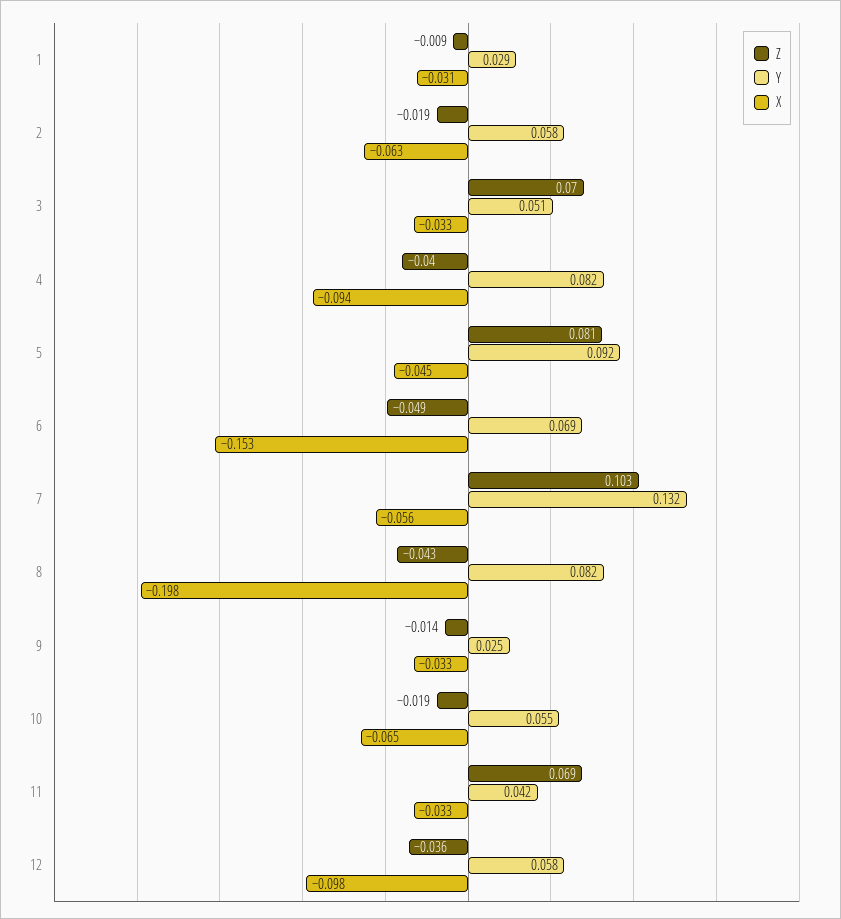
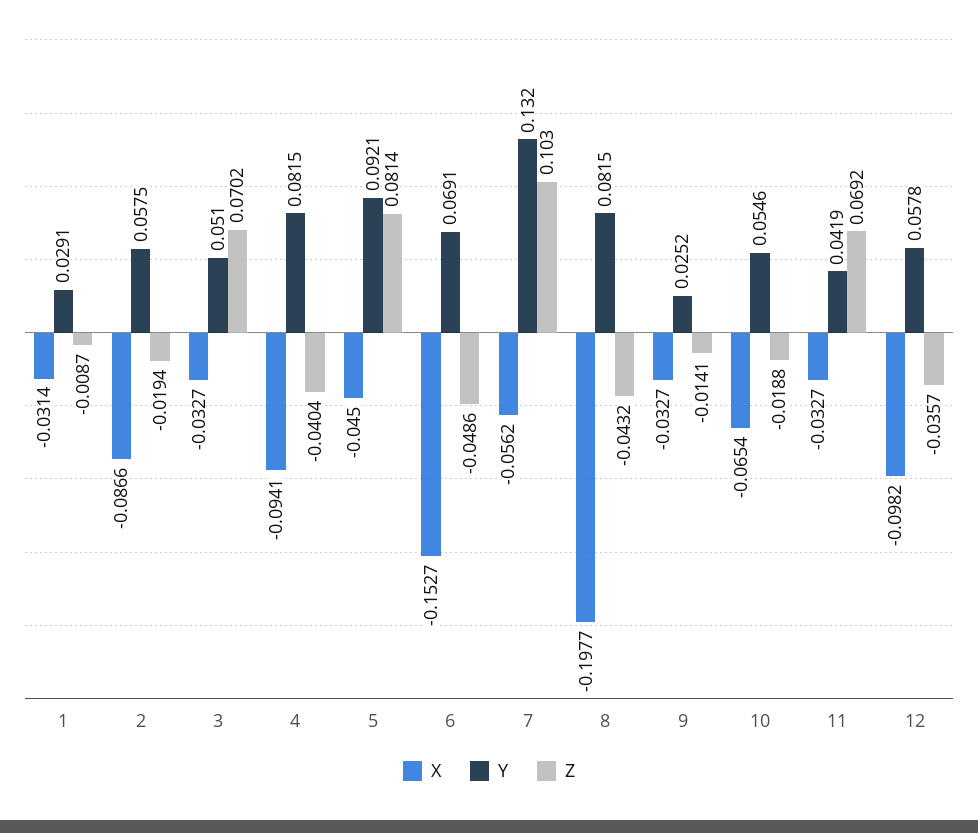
X, 2: -0.063 -> -0.0866

